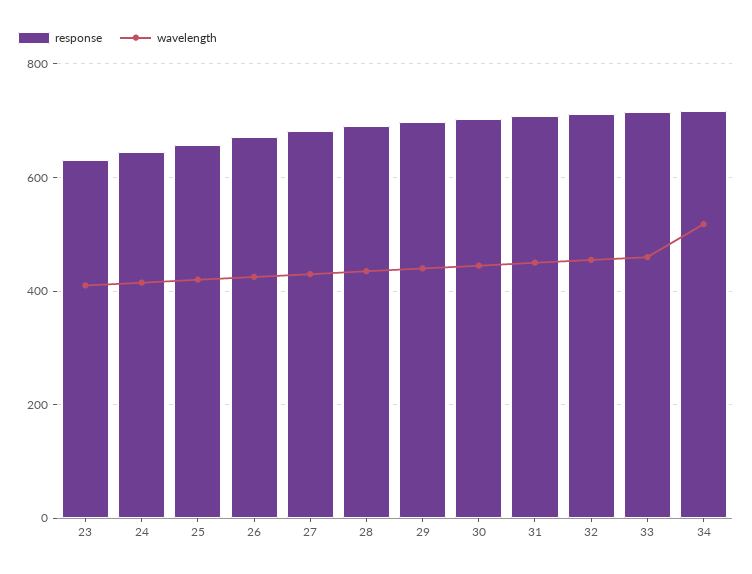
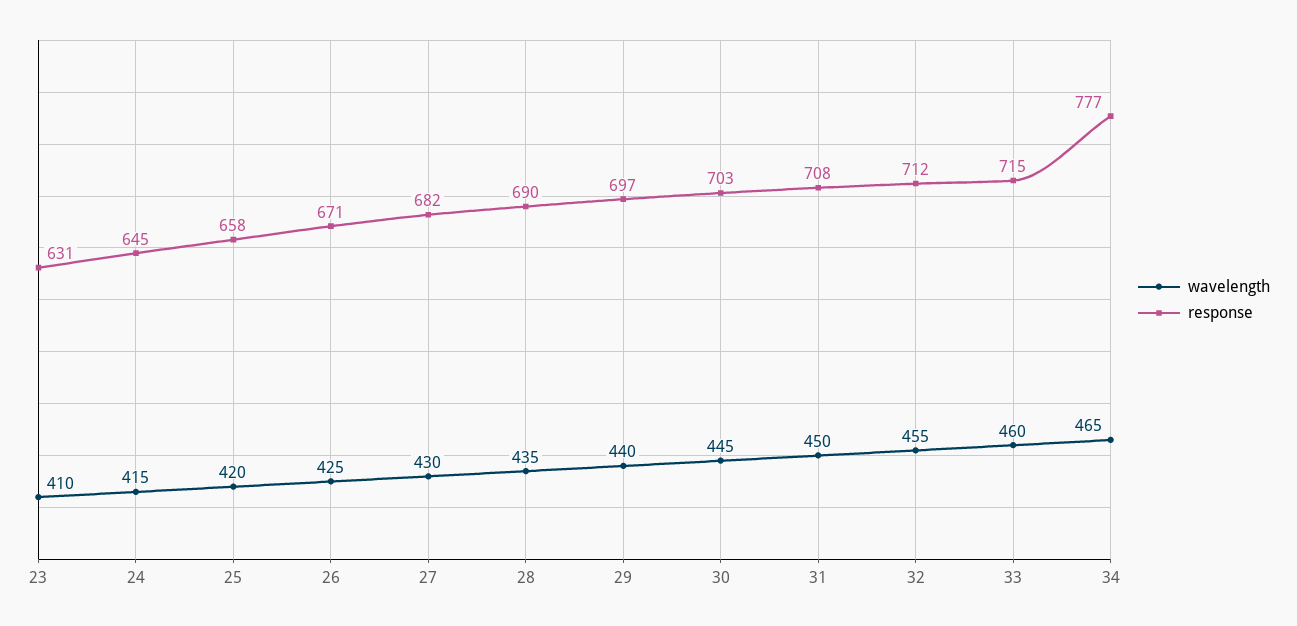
response, 34: 720 -> 777
wavelength, 34: 520 -> 465

